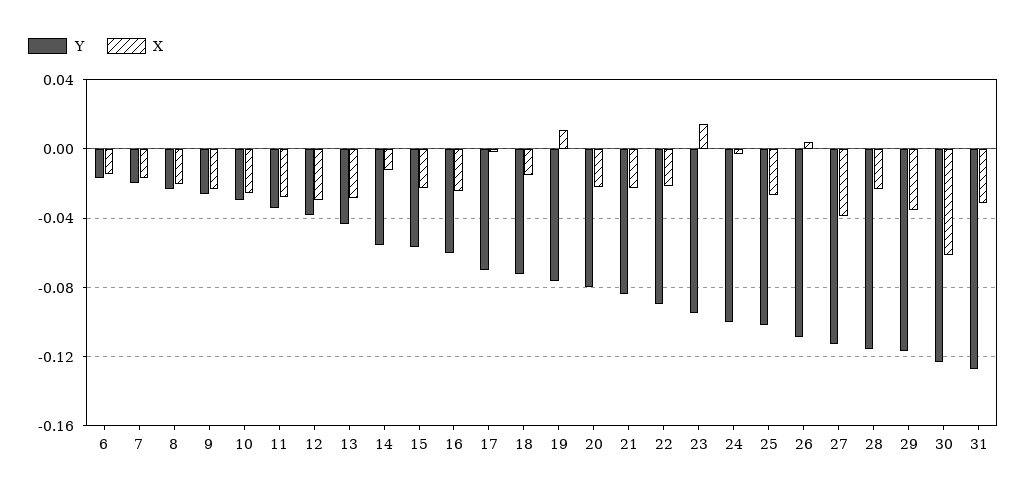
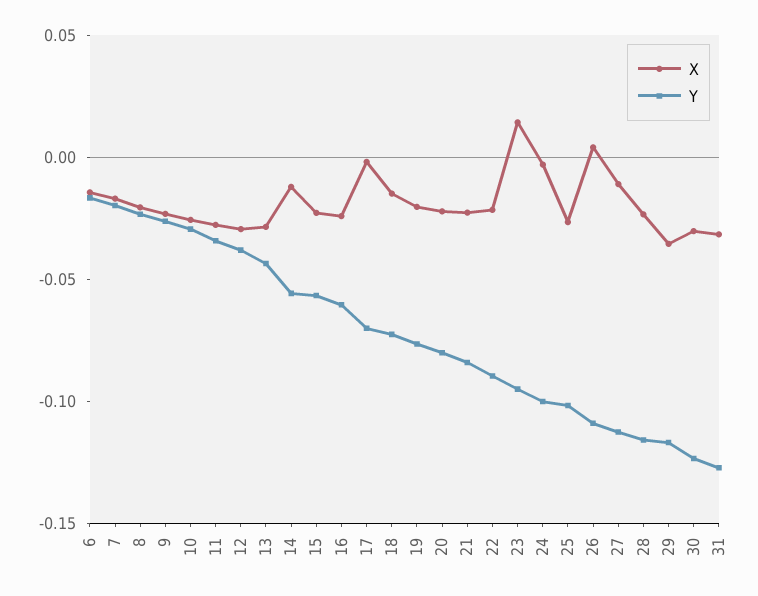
X, 19: 0.01 -> -0.02
X, 27: -0.04 -> -0.01
X, 30: -0.06 -> -0.03

